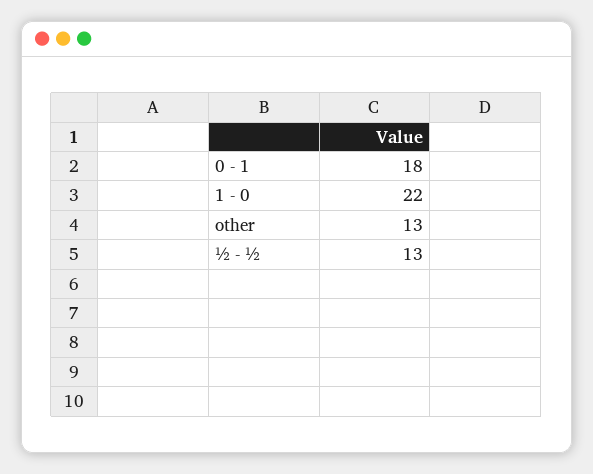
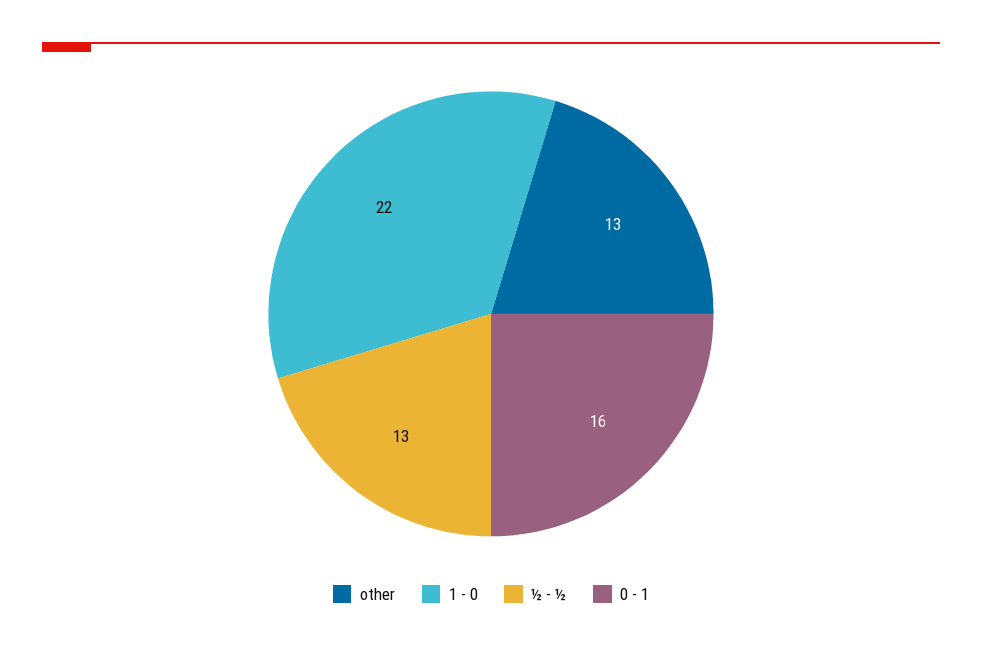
0 - 1: 18 -> 16

